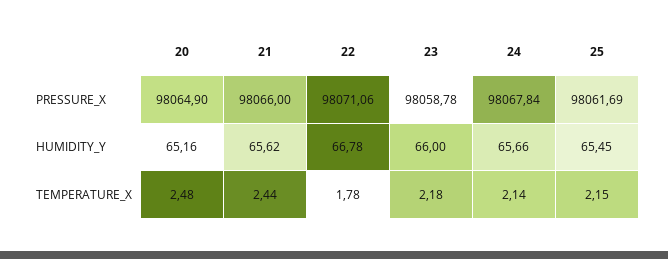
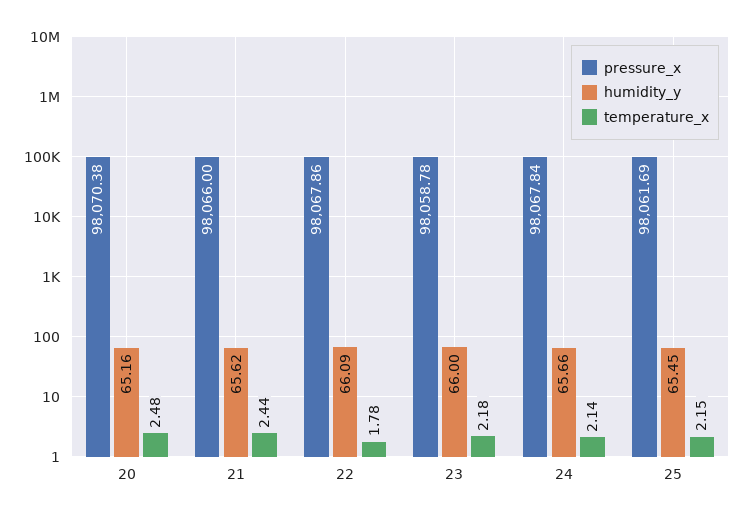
PRESSURE_X, 20: 98064.9 -> 98070.38
PRESSURE_X, 22: 98071.06 -> 98067.86
HUMIDITY_Y, 22: 66.78 -> 66.09

